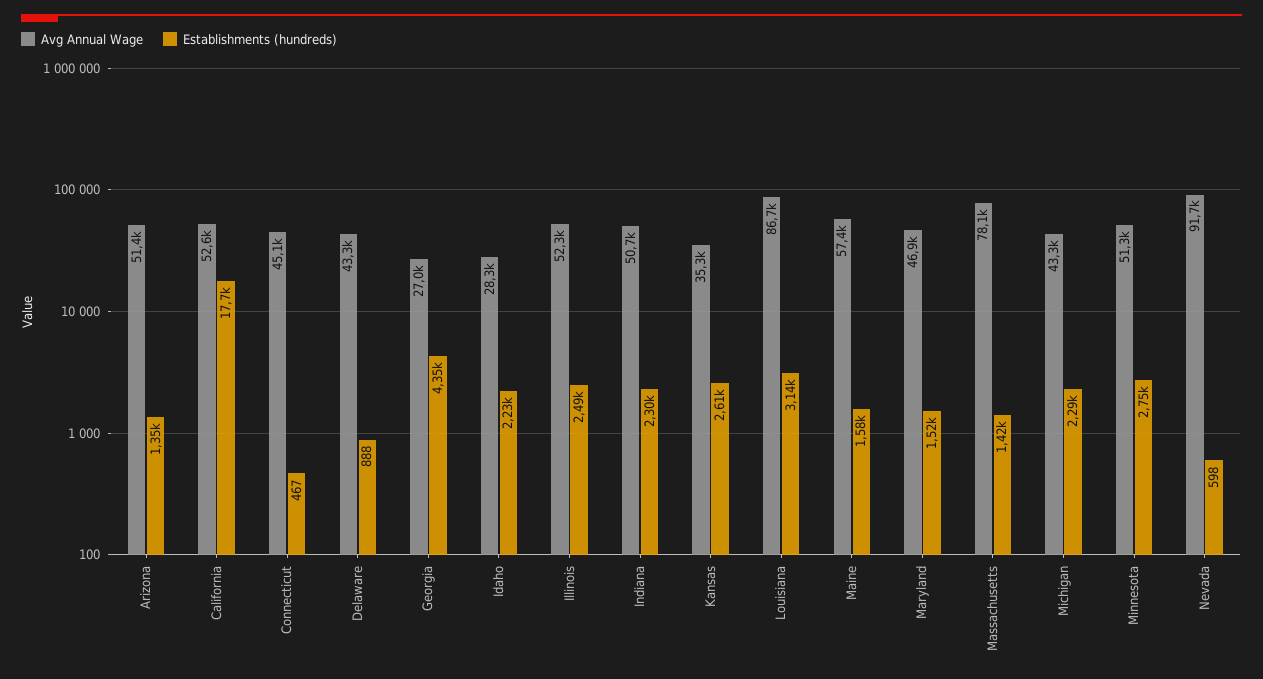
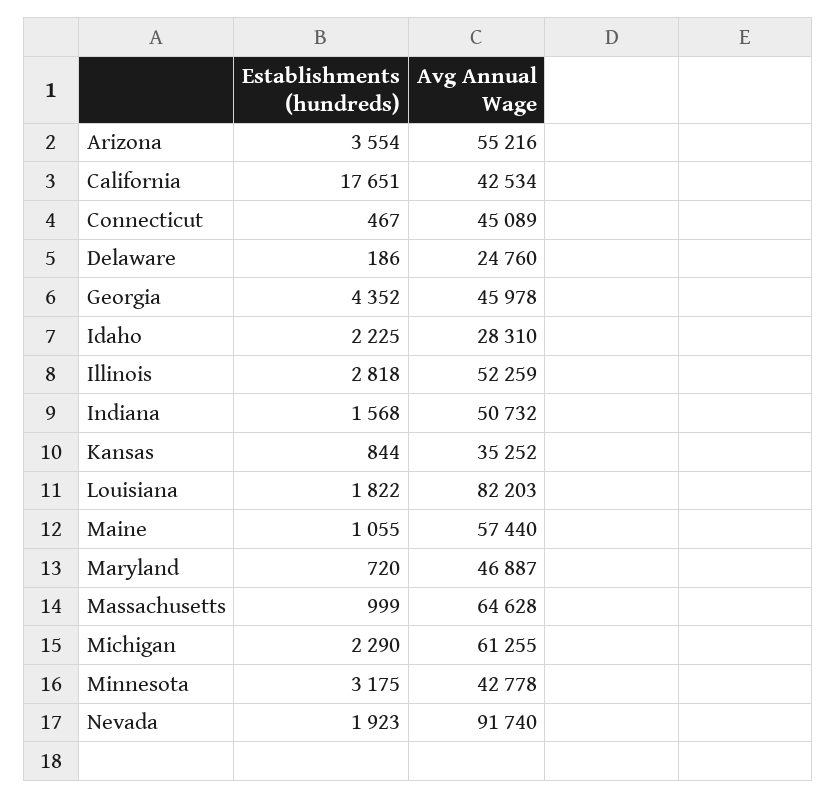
Avg Annual Wage, Arizona: 51400 -> 55216
Establishments (hundreds), Arizona: 1350 -> 3554
Avg Annual Wage, California: 52600 -> 42534
Avg Annual Wage, Delaware: 43300 -> 24760
Establishments (hundreds), Delaware: 888 -> 186
Avg Annual Wage, Georgia: 27000 -> 45978
Establishments (hundreds), Illinois: 2490 -> 2818
Establishments (hundreds), Indiana: 2300 -> 1568
Establishments (hundreds), Kansas: 2610 -> 844
Avg Annual Wage, Louisiana: 86700 -> 82203
Establishments (hundreds), Louisiana: 3140 -> 1822
Establishments (hundreds), Maine: 1580 -> 1055
Establishments (hundreds), Maryland: 1520 -> 720
Avg Annual Wage, Massachusetts: 78100 -> 64628
Establishments (hundreds), Massachusetts: 1420 -> 999
Avg Annual Wage, Michigan: 43300 -> 61255
Avg Annual Wage, Minnesota: 51300 -> 42778
Establishments (hundreds), Minnesota: 2750 -> 3175
Establishments (hundreds), Nevada: 598 -> 1923

